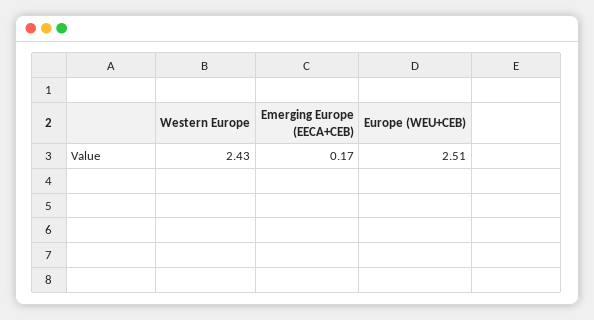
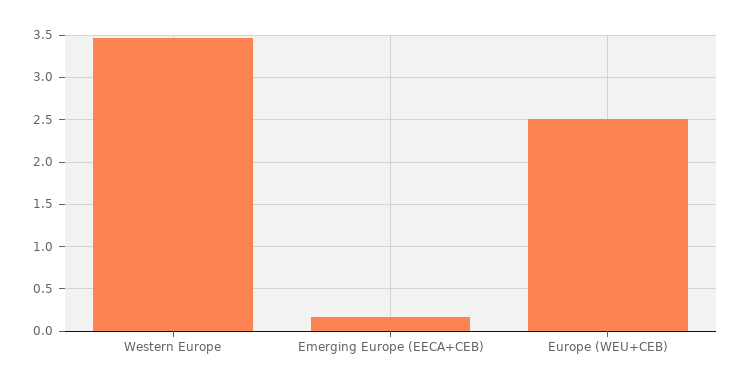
Western Europe: 2.43 -> 3.5

